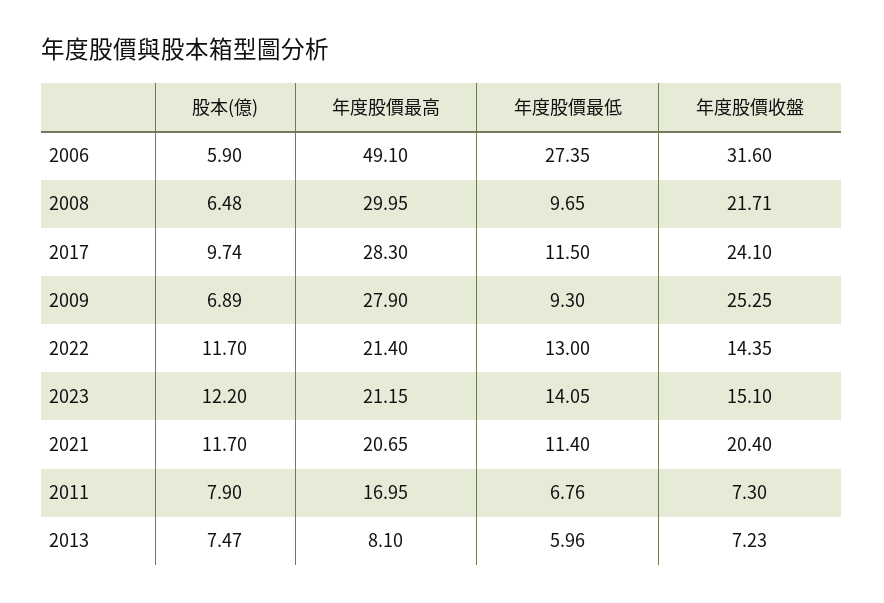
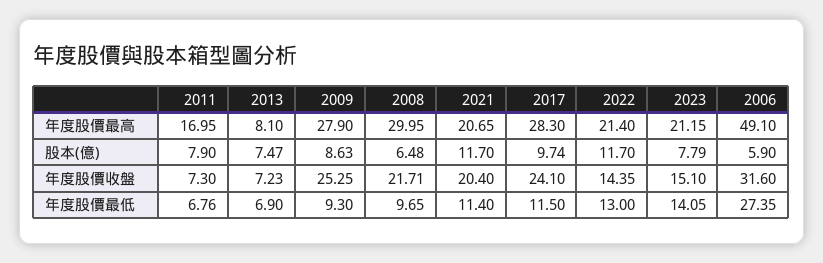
股本(億), 2009: 6.89 -> 8.63
股本(億), 2023: 12.2 -> 7.79
年度股價最低, 2013: 5.96 -> 6.9

